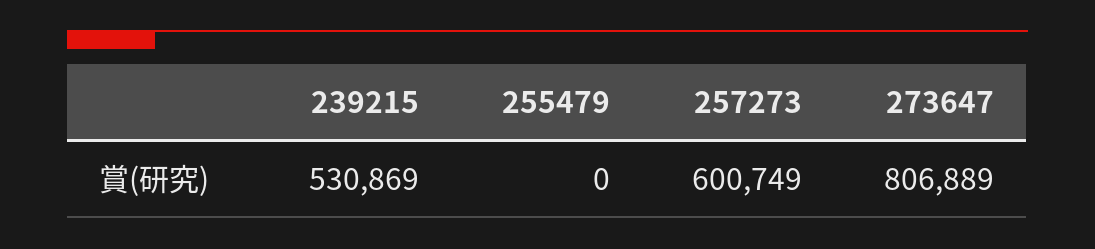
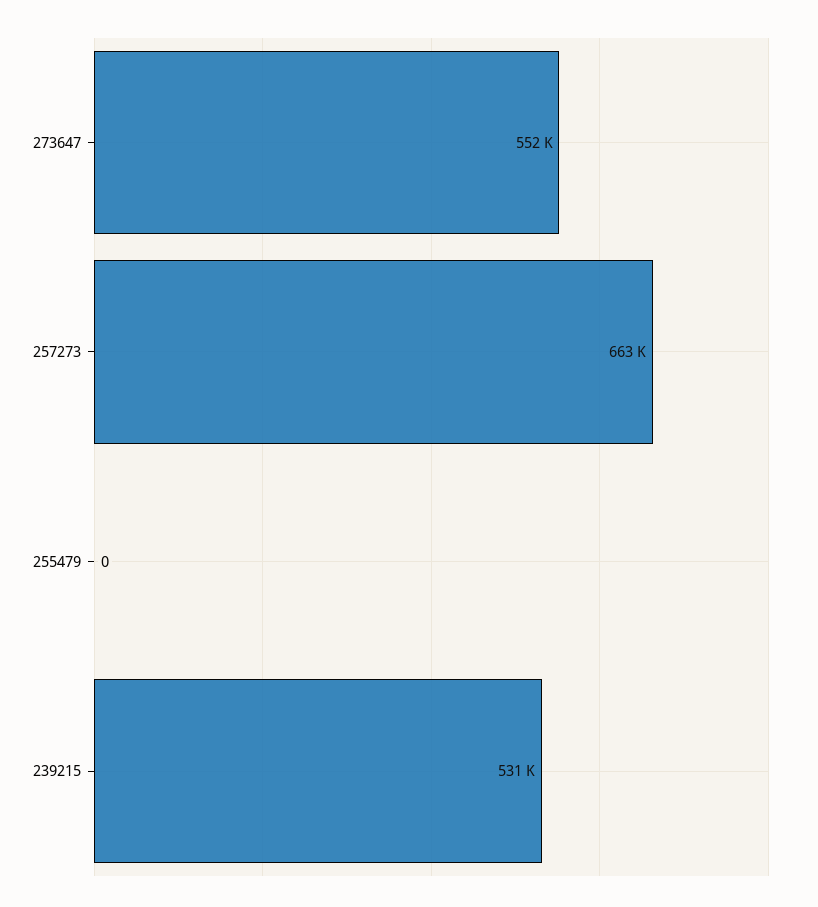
257273: 600749 -> 663000
273647: 806889 -> 552000

